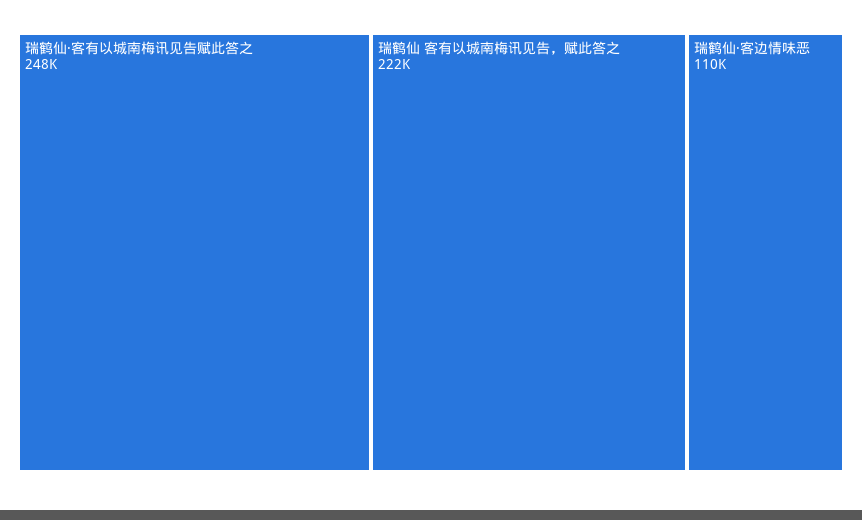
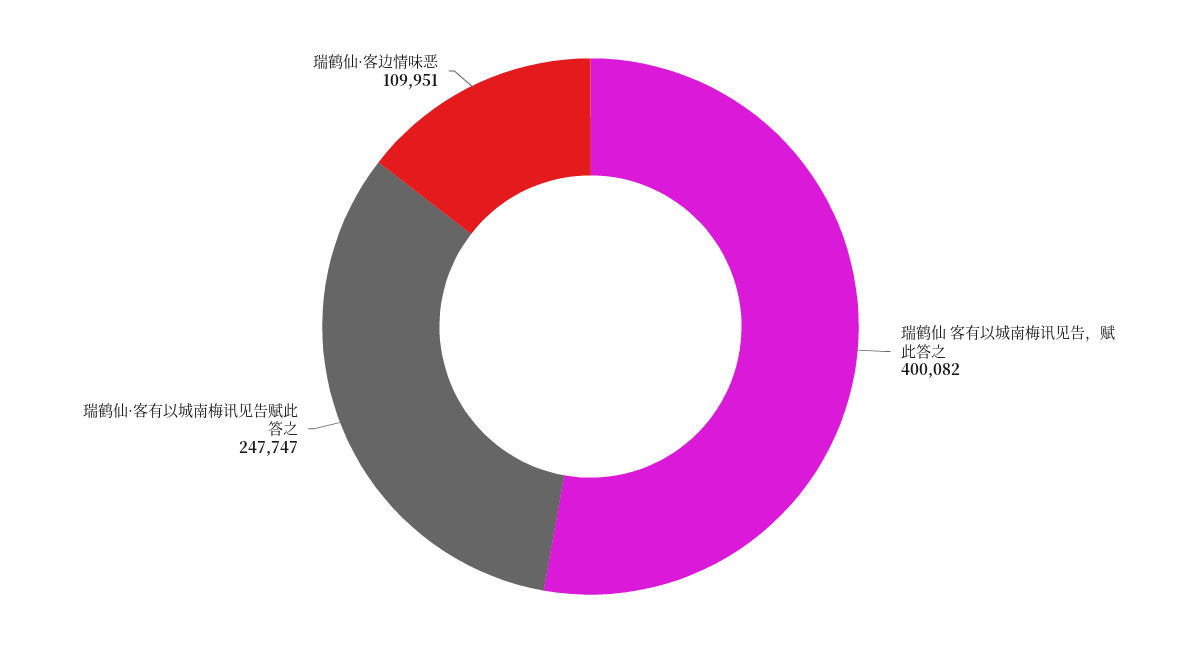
瑞鹤仙 客有以城南梅讯见告，赋此答之: 222000 -> 400082

